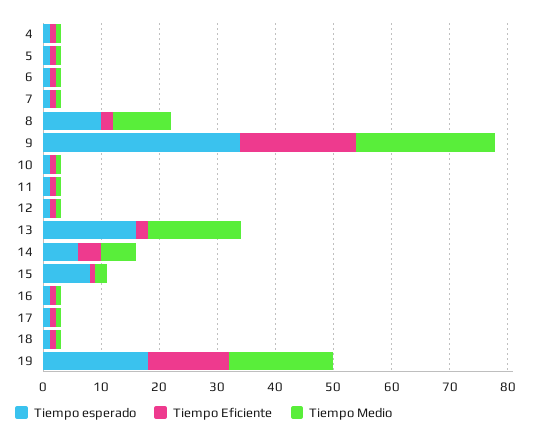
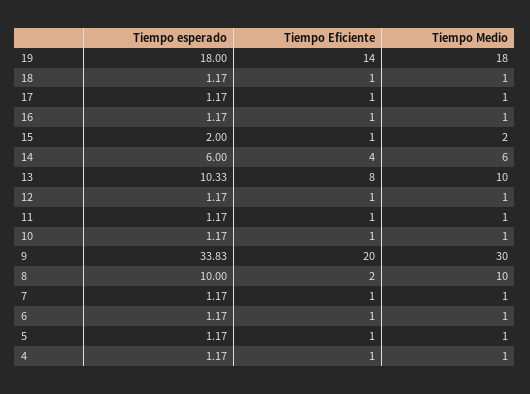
Tiempo Medio, 9: 24 -> 30
Tiempo esperado, 13: 16 -> 10.33
Tiempo Eficiente, 13: 2 -> 8
Tiempo Medio, 13: 16 -> 10
Tiempo esperado, 15: 8 -> 2

